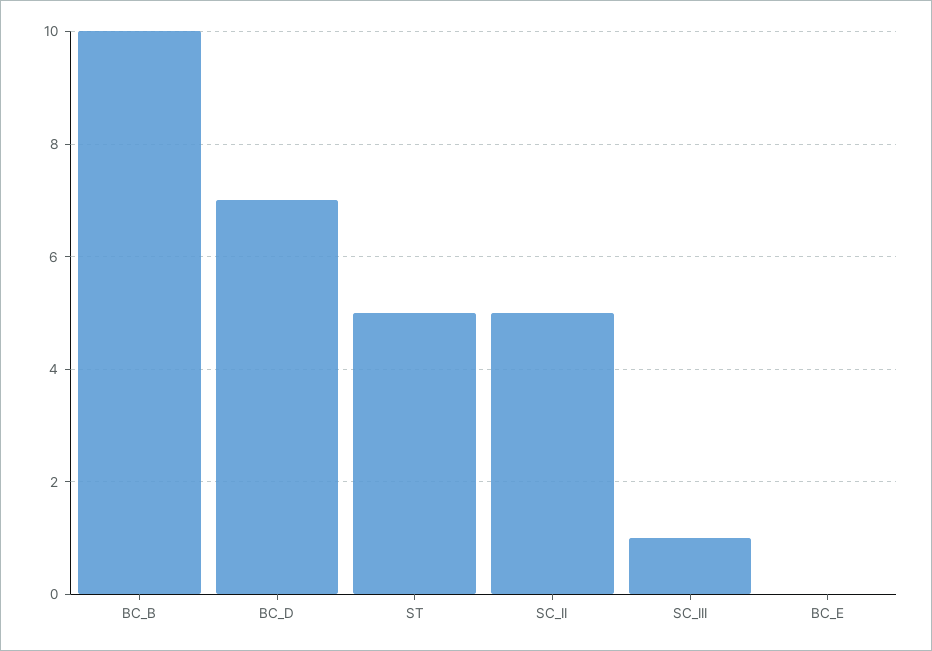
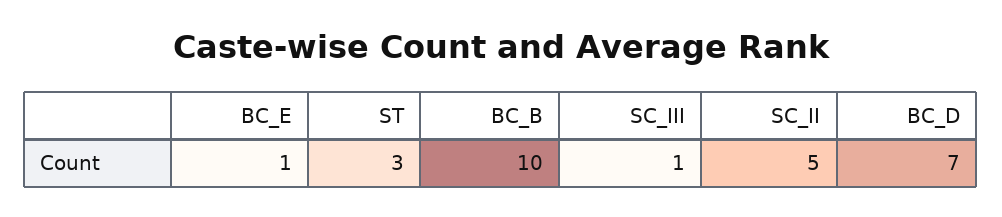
ST: 5 -> 3
BC_E: 0 -> 1

